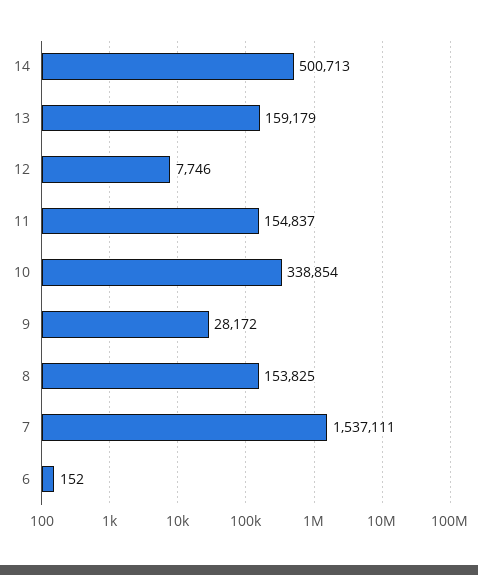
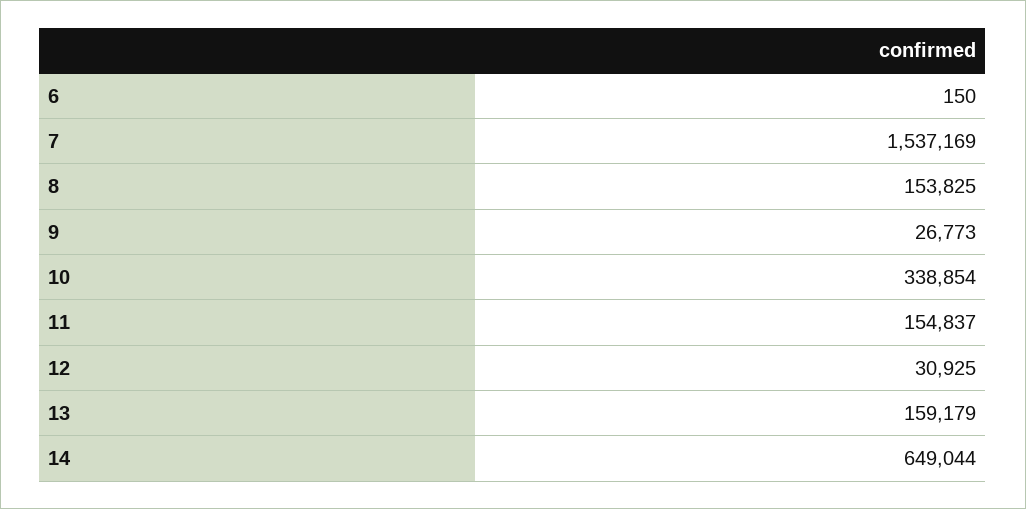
14: 500713 -> 649044
12: 7746 -> 30925
9: 28172 -> 26773
7: 1537111 -> 1537169
6: 152 -> 150

